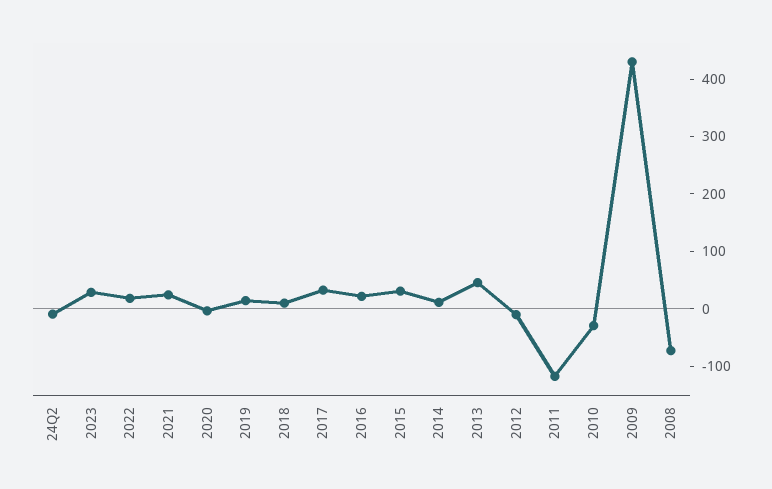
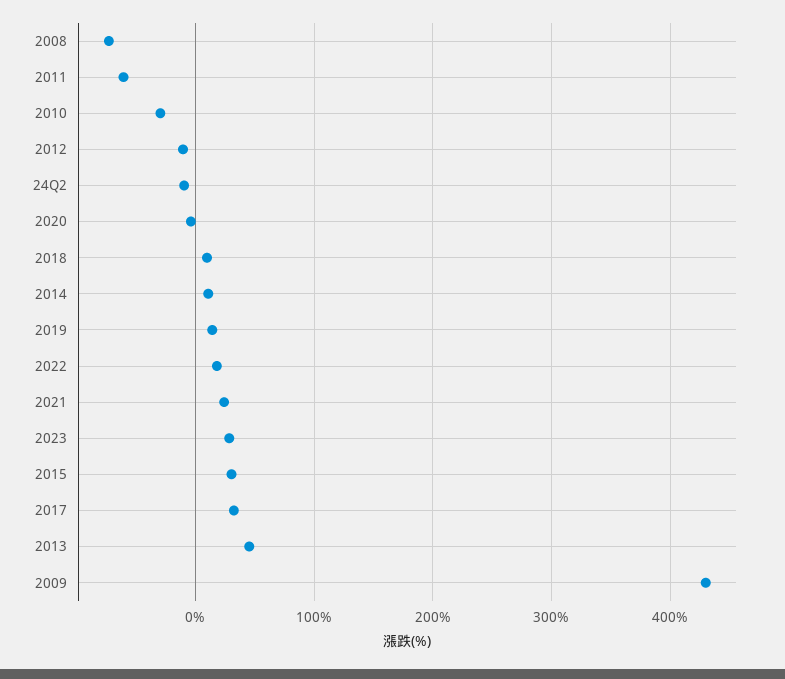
2016: 20 -> none
2011: -120 -> -60

